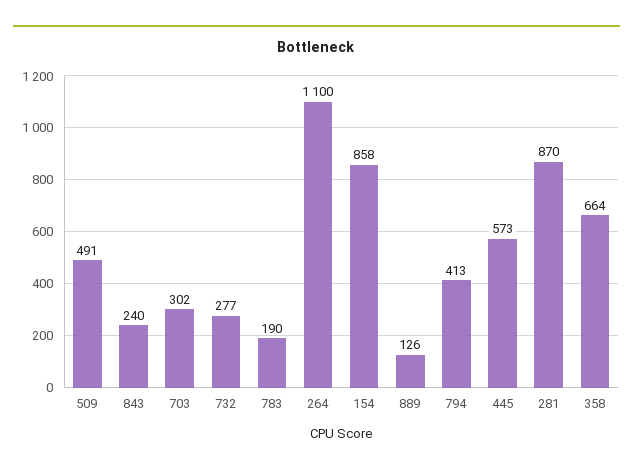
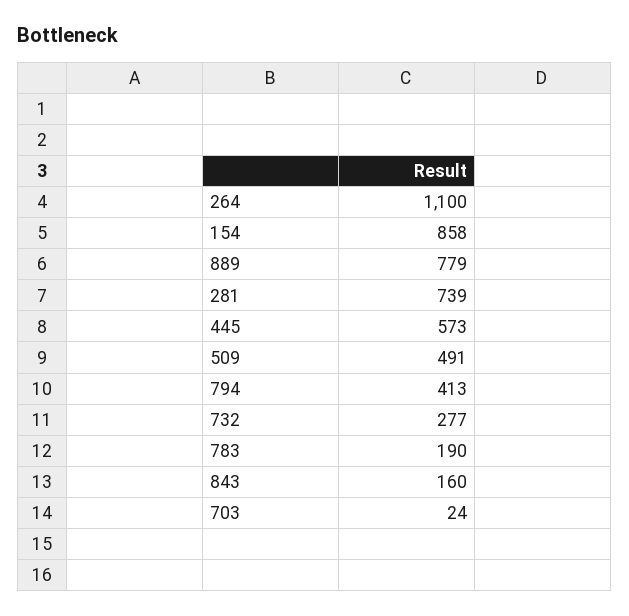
843: 240 -> 160
703: 302 -> 24
889: 126 -> 779
281: 870 -> 739
358: 664 -> none

